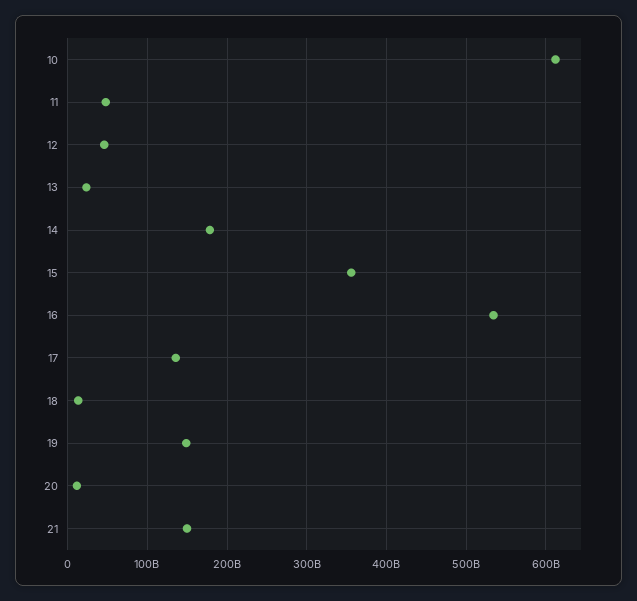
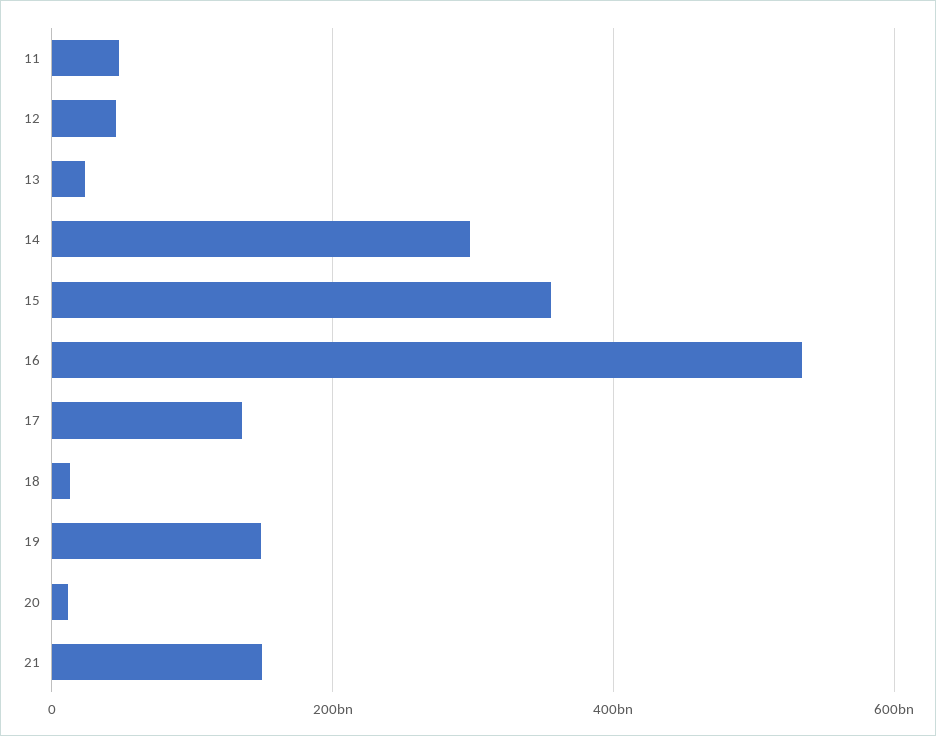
10: 610000000000 -> none
14: 180000000000 -> 300000000000

